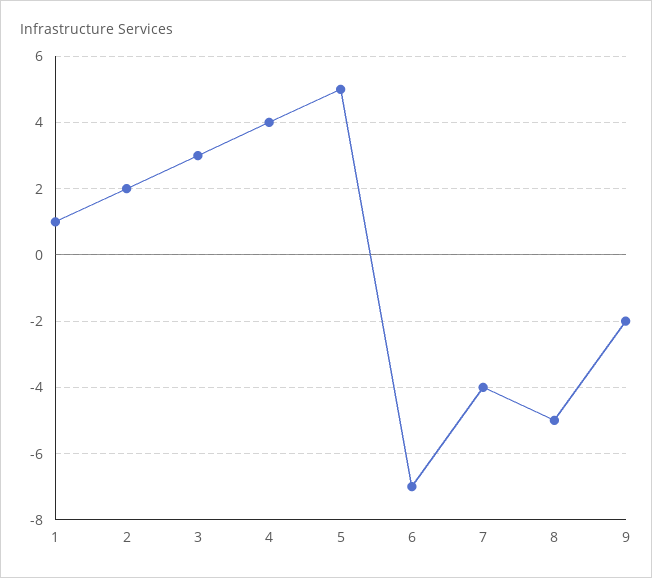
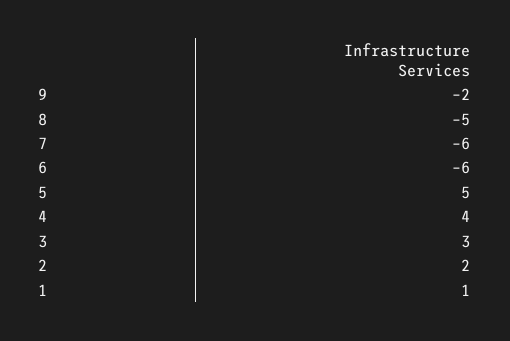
6: -7 -> -6
7: -4 -> -6

